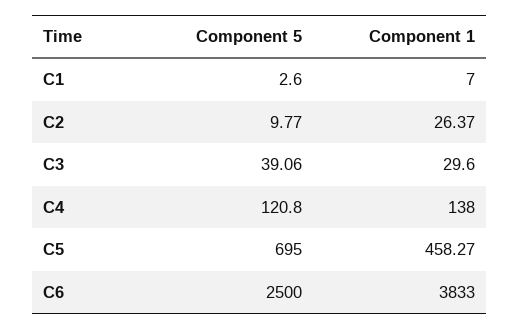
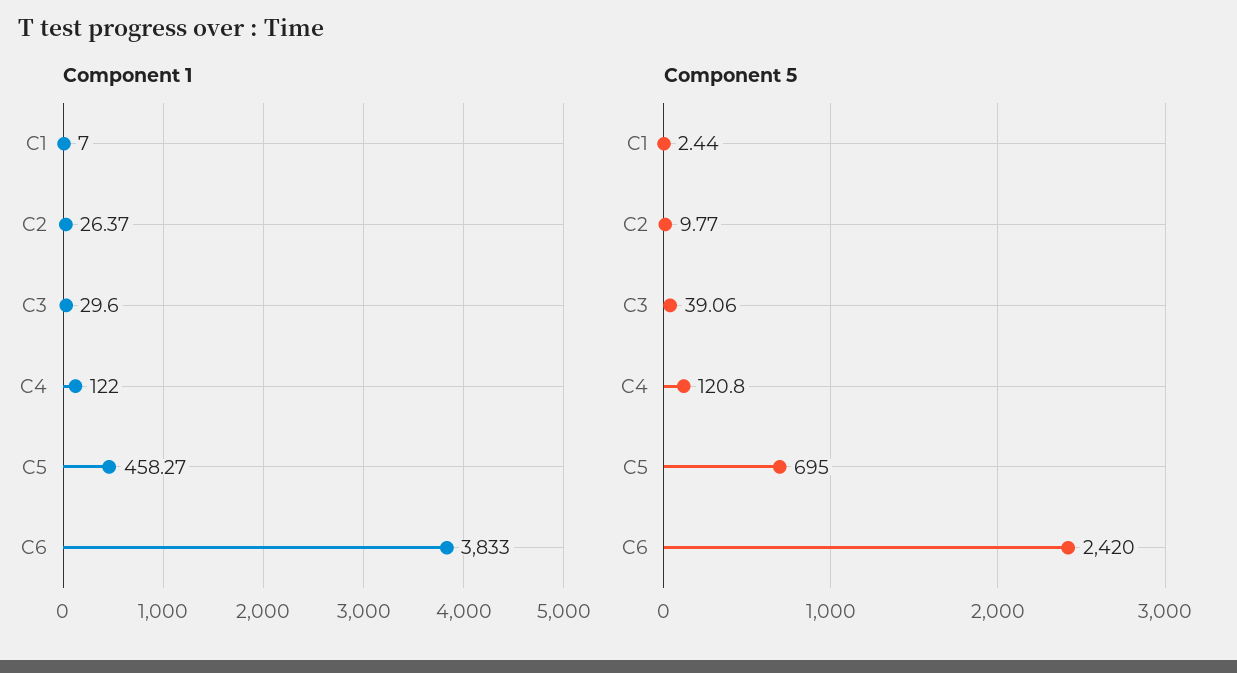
Component 5, C1: 2.6 -> 2.44
Component 1, C4: 138 -> 122
Component 5, C6: 2500 -> 2420

